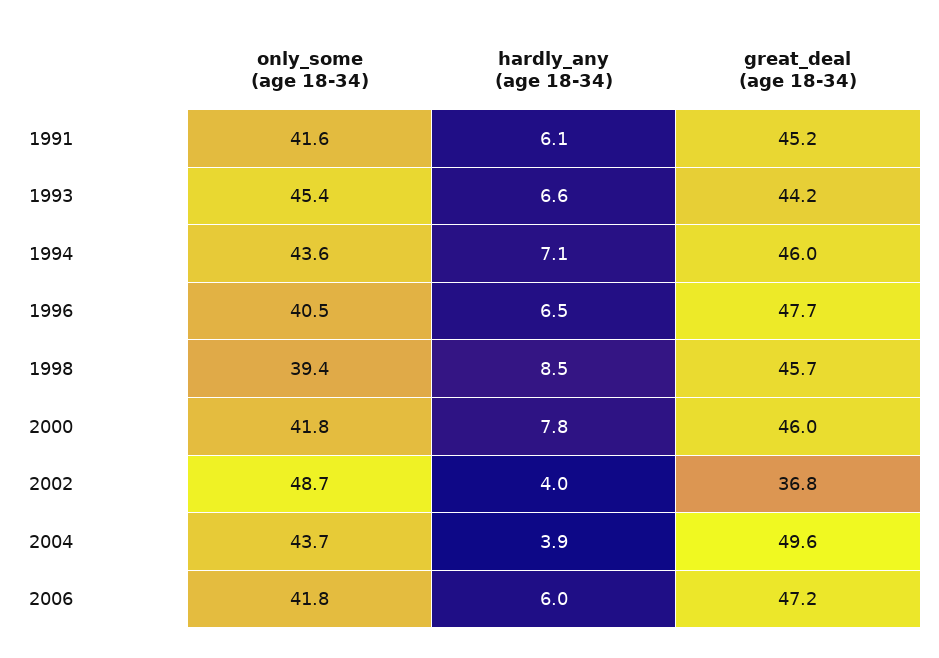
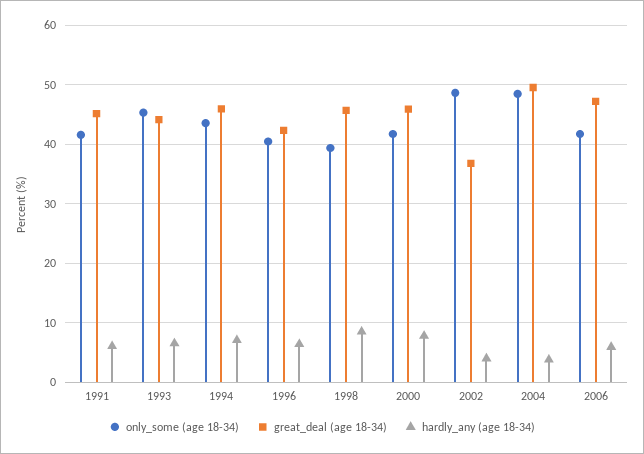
great_deal (age 18-34), 1996: 47.7 -> 42
only_some (age 18-34), 2004: 43.7 -> 48

